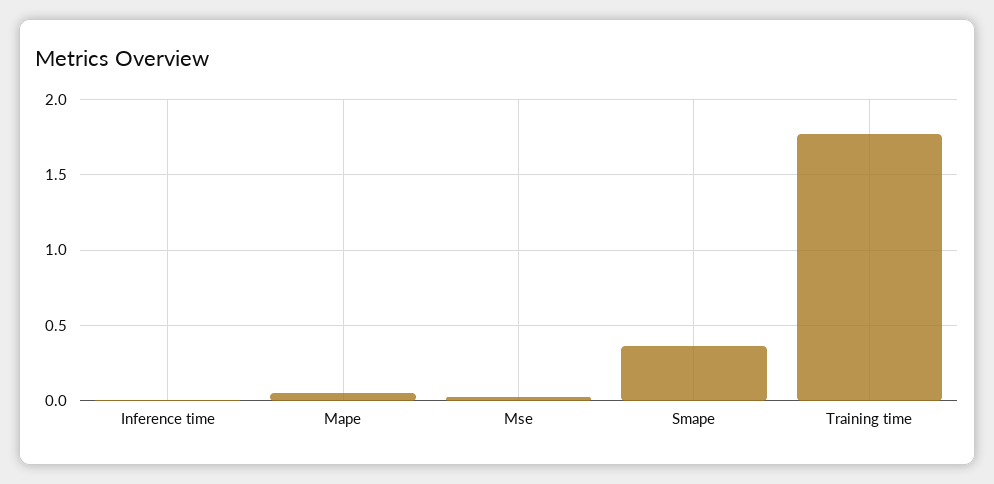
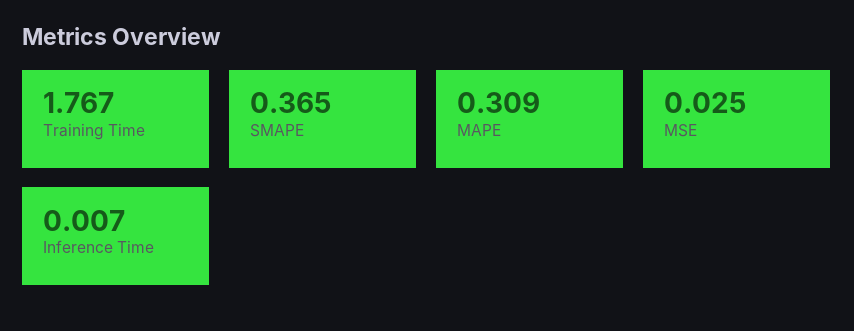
Mape: 0.05 -> 0.309

